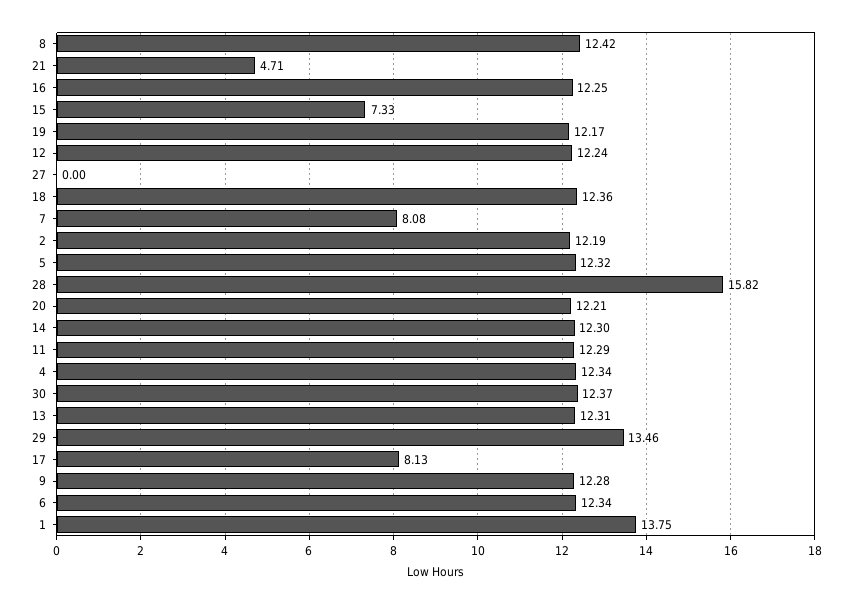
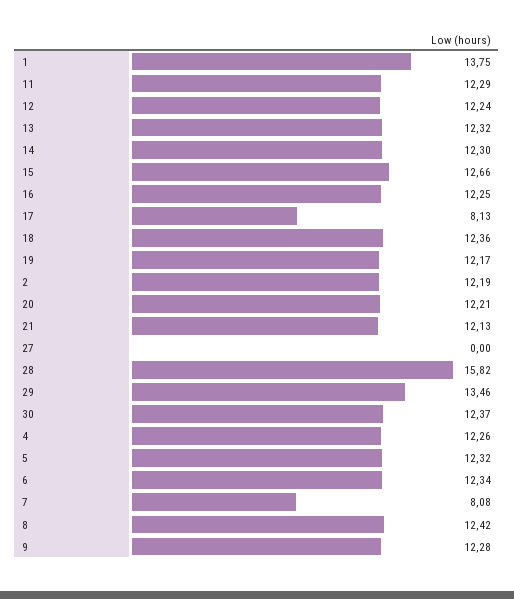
21: 4.71 -> 12.13
15: 7.33 -> 12.66
4: 12.34 -> 12.26
13: 12.31 -> 12.32

